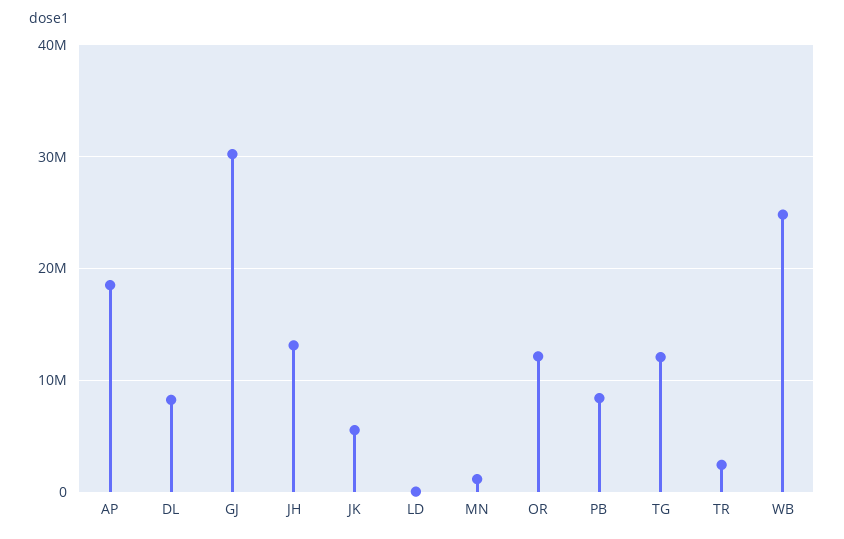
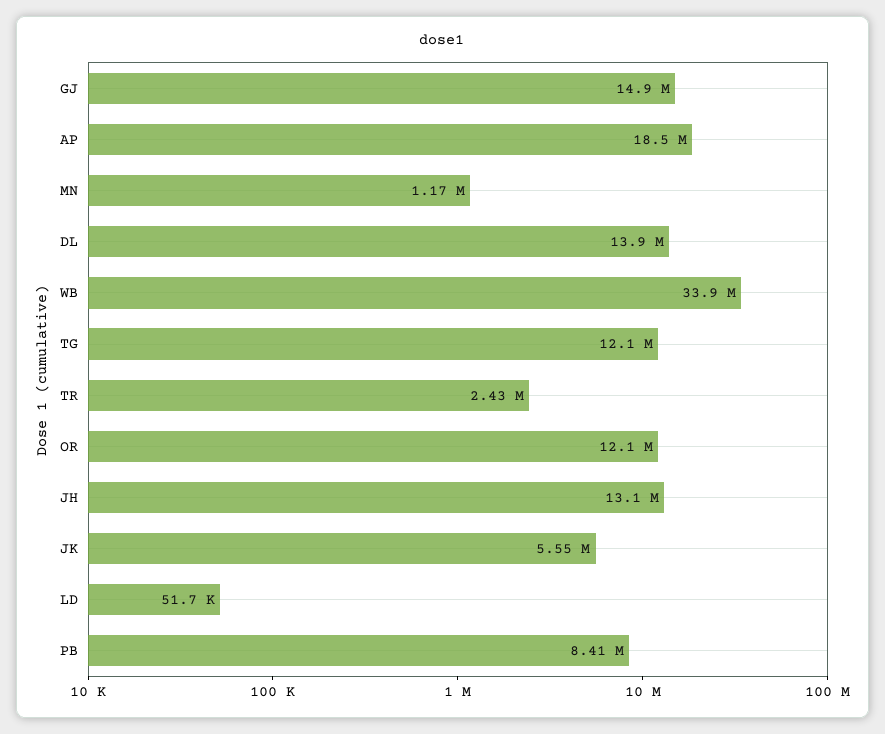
DL: 8000000 -> 13900000
GJ: 30000000 -> 14900000
WB: 25000000 -> 33900000

